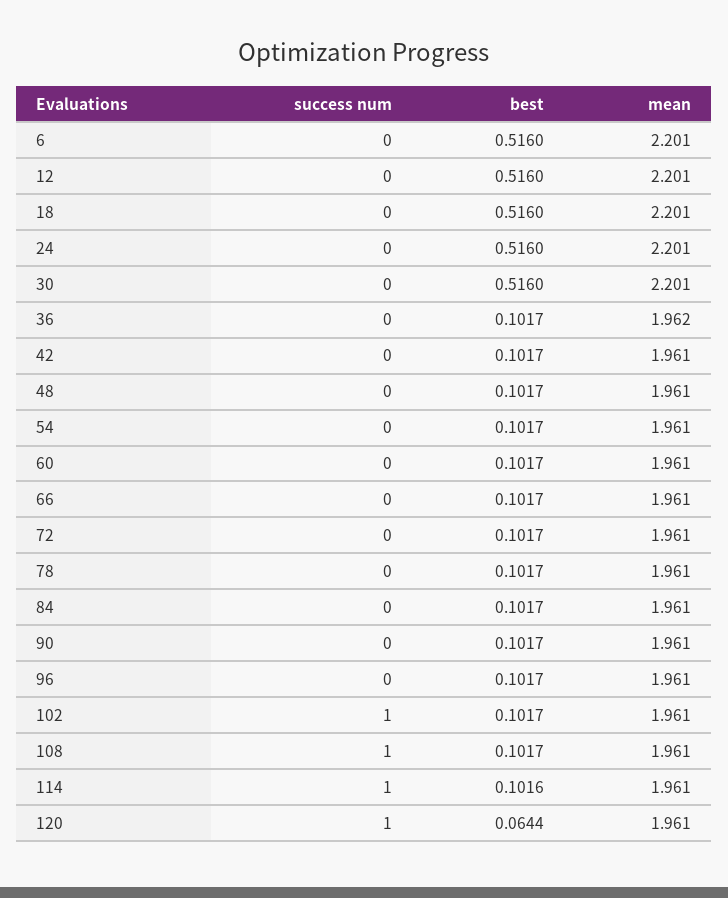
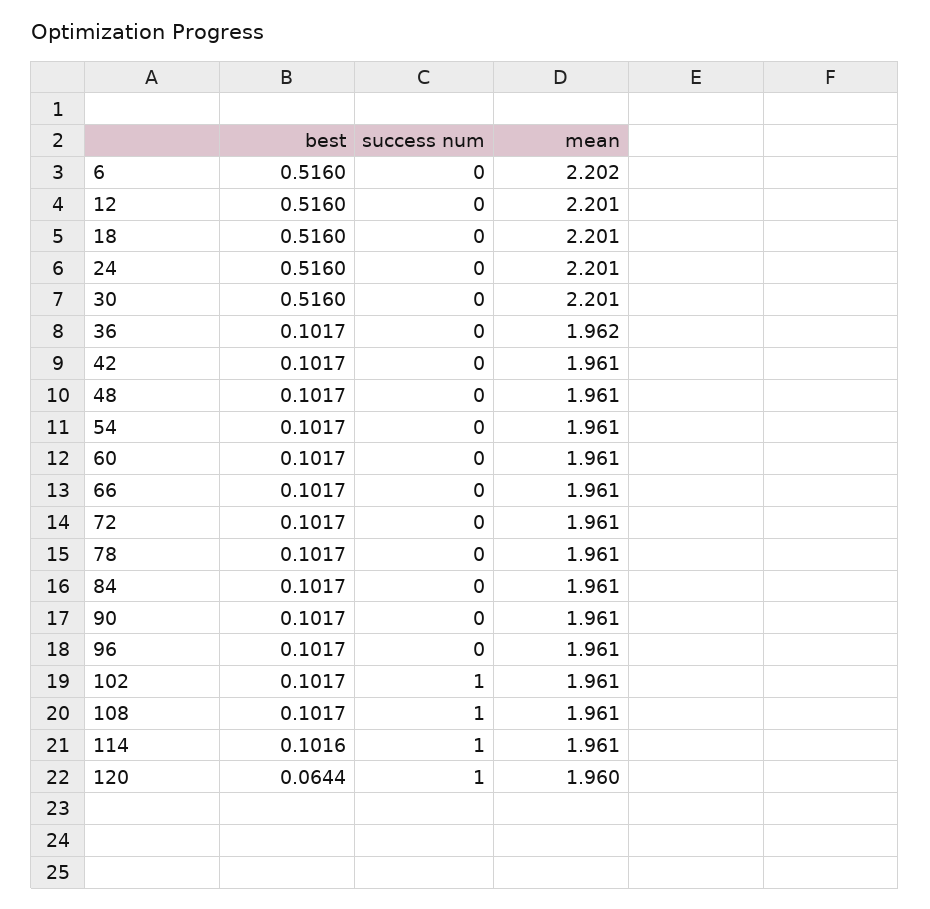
mean, 6: 2.201 -> 2.202
mean, 120: 1.961 -> 1.96

